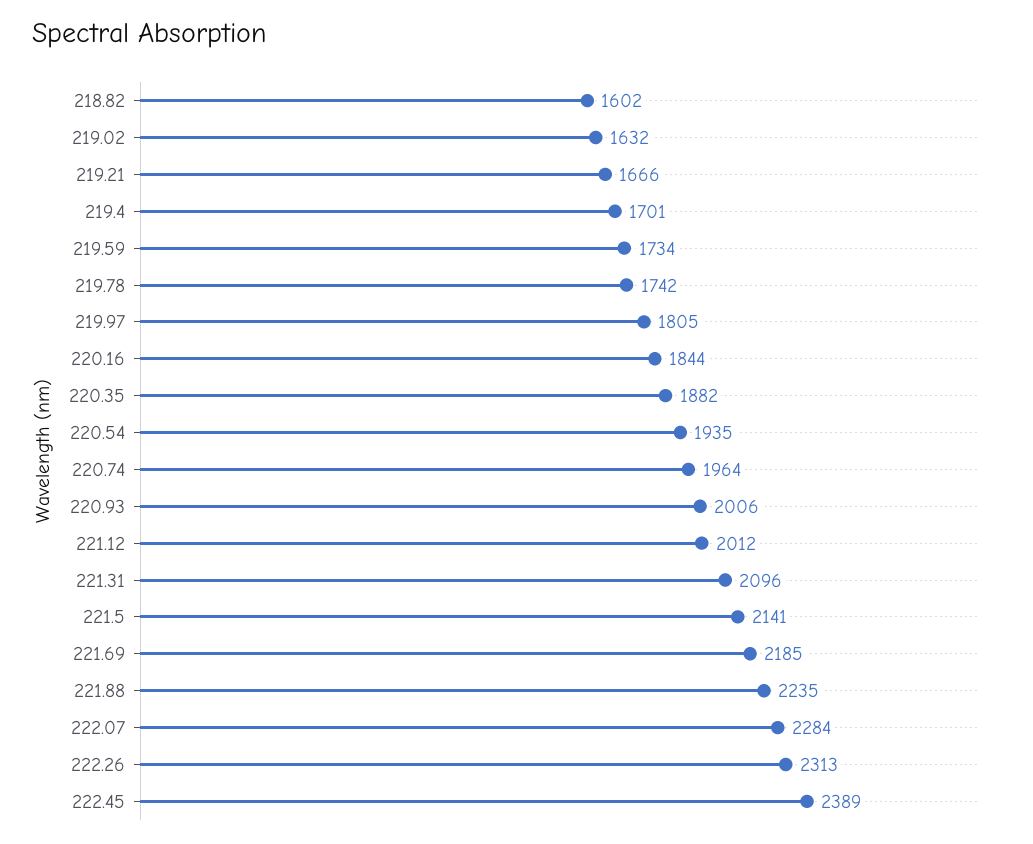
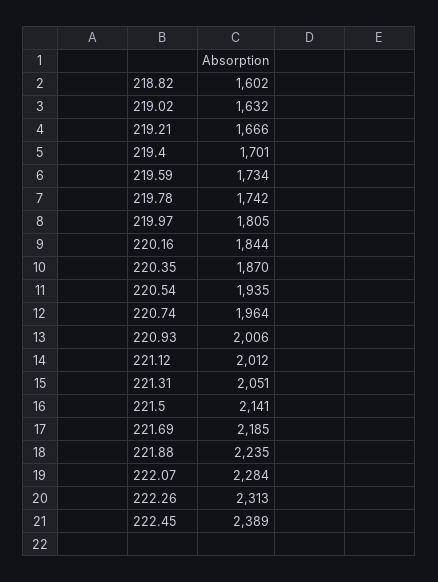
220.35: 1882 -> 1870
221.31: 2096 -> 2051

